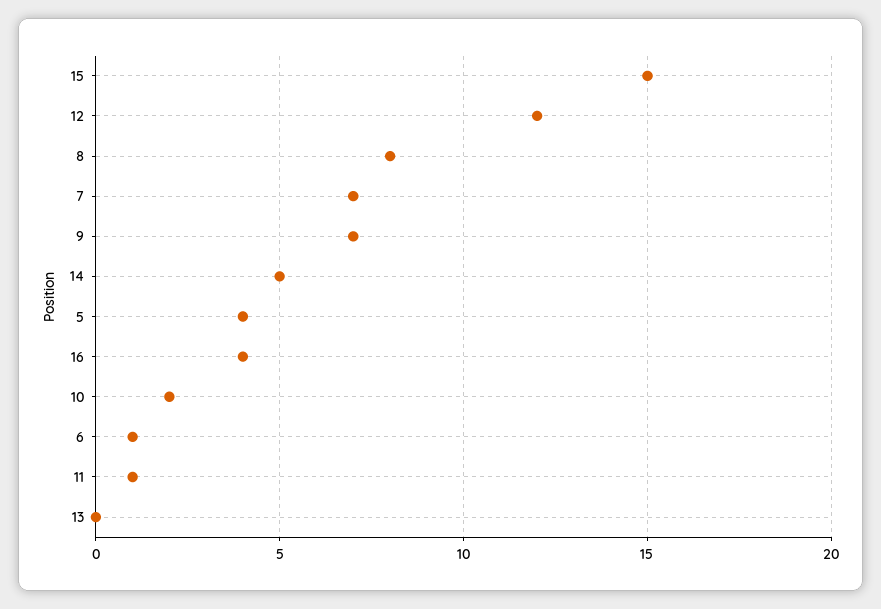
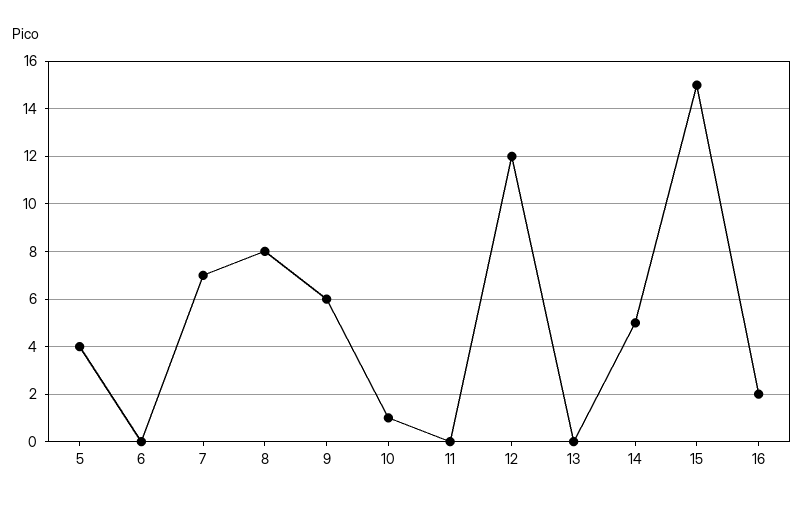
9: 7 -> 6
16: 4 -> 2
10: 2 -> 1
6: 1 -> 0
11: 1 -> 0

